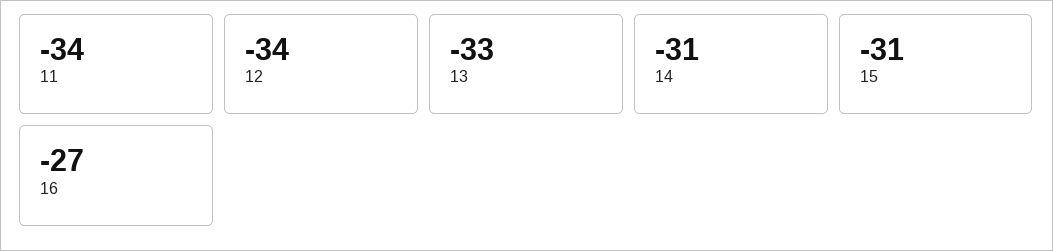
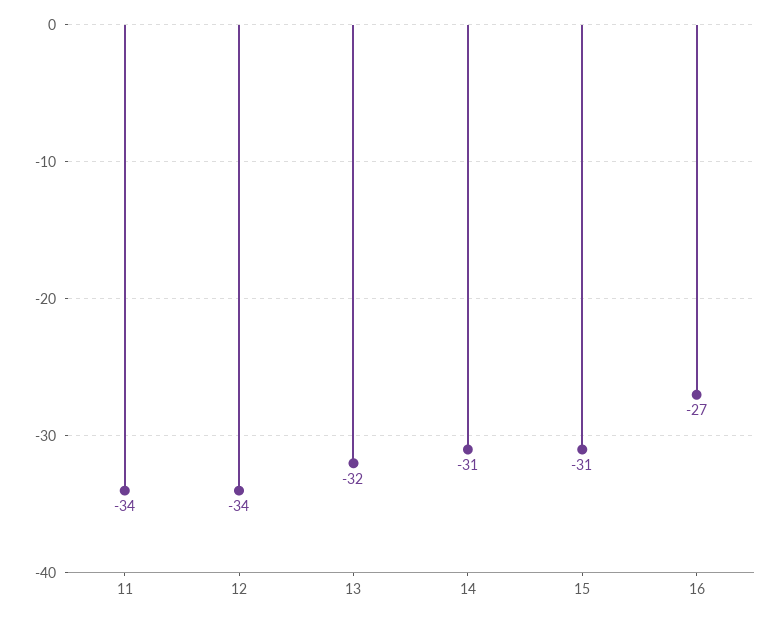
13: -33 -> -32

